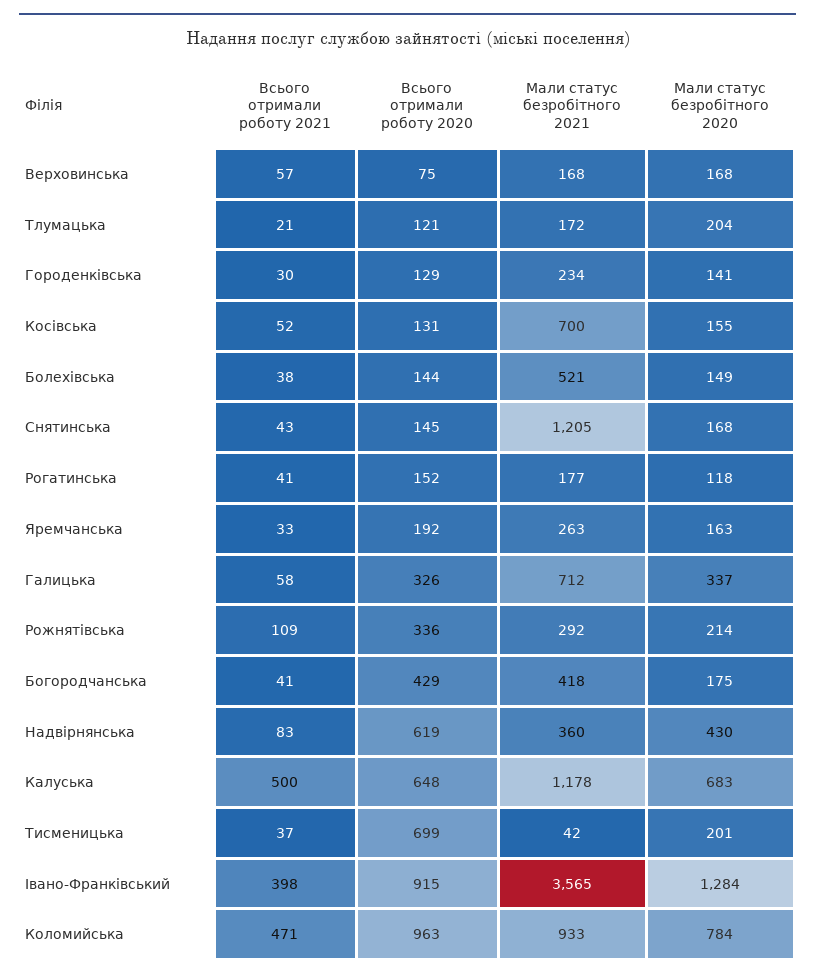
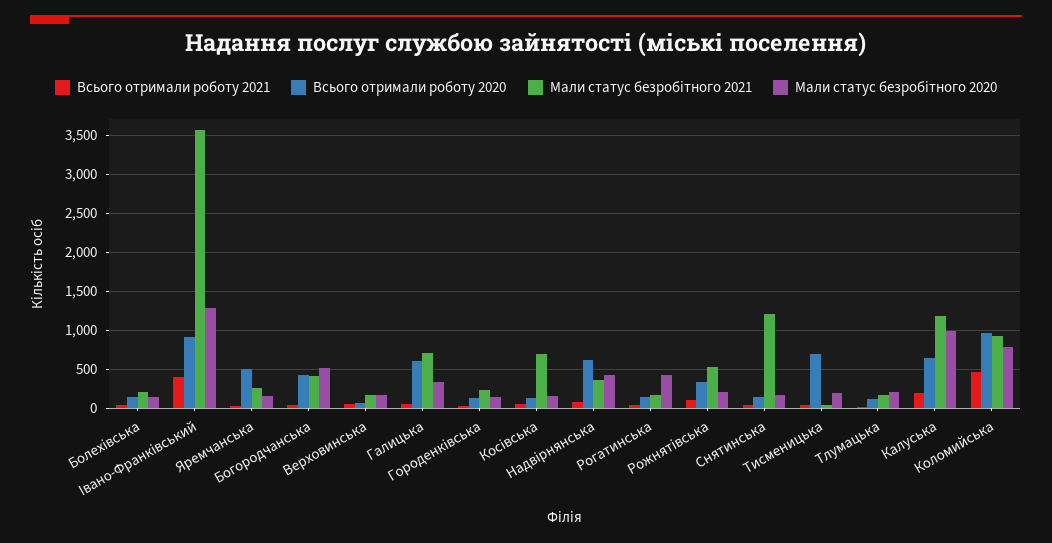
Мали статус безробітного 2021, Болехівська: 521 -> 200
Мали статус безробітного 2020, Рогатинська: 118 -> 400
Всього отримали роботу 2020, Яремчанська: 192 -> 500
Всього отримали роботу 2020, Галицька: 326 -> 600
Мали статус безробітного 2021, Рожнятівська: 292 -> 500
Мали статус безробітного 2020, Богородчанська: 175 -> 500
Всього отримали роботу 2021, Калуська: 500 -> 200
Мали статус безробітного 2020, Калуська: 683 -> 1000

